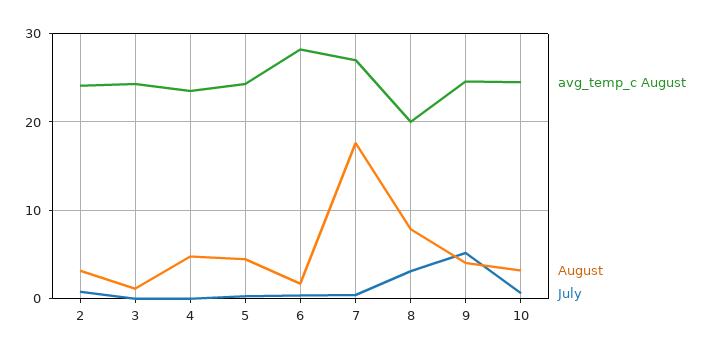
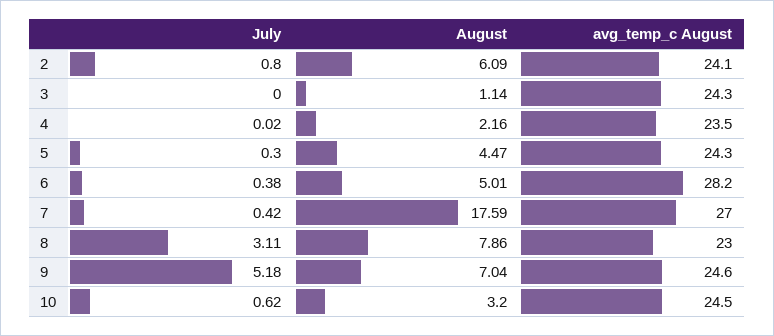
August, 2: 3 -> 6.09
August, 4: 5 -> 2.16
August, 6: 2 -> 5.01
avg_temp_c August, 8: 20 -> 23
August, 9: 4 -> 7.04

